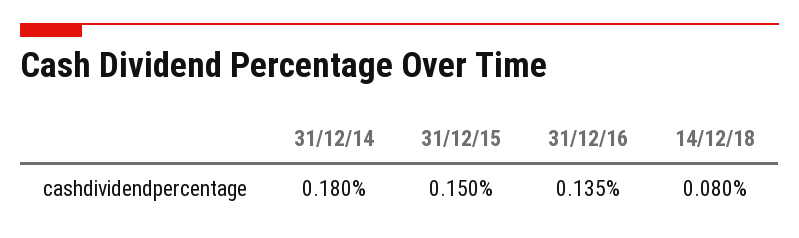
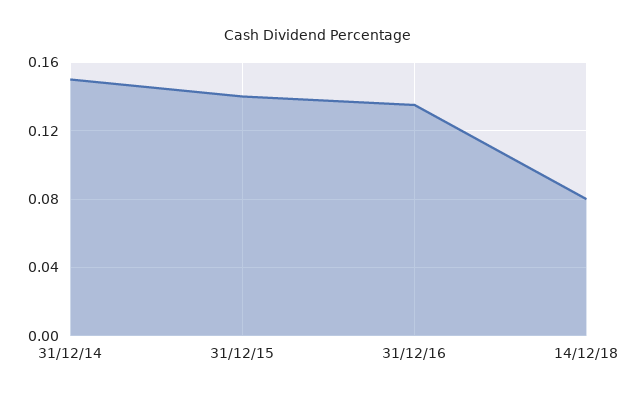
31/12/14: 0.18 -> 0.15
31/12/15: 0.15 -> 0.14

